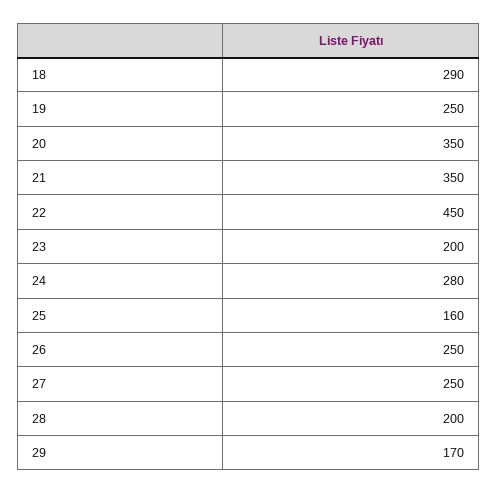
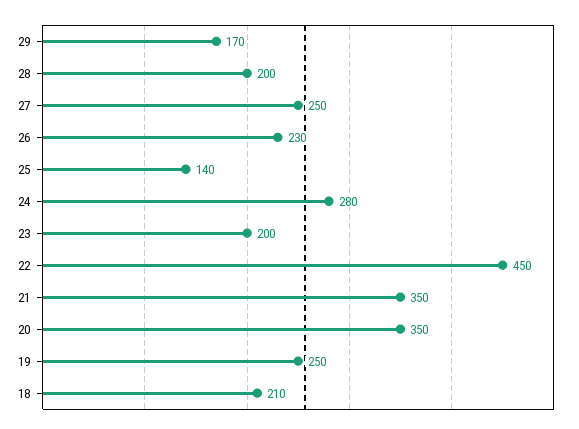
18: 290 -> 210
25: 160 -> 140
26: 250 -> 230

